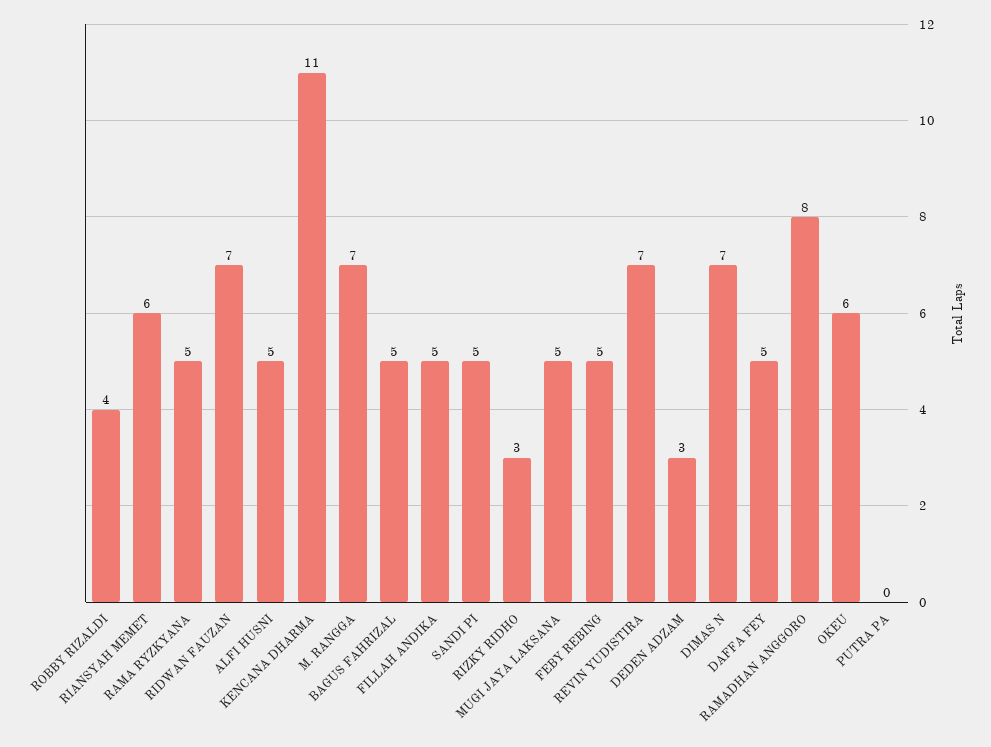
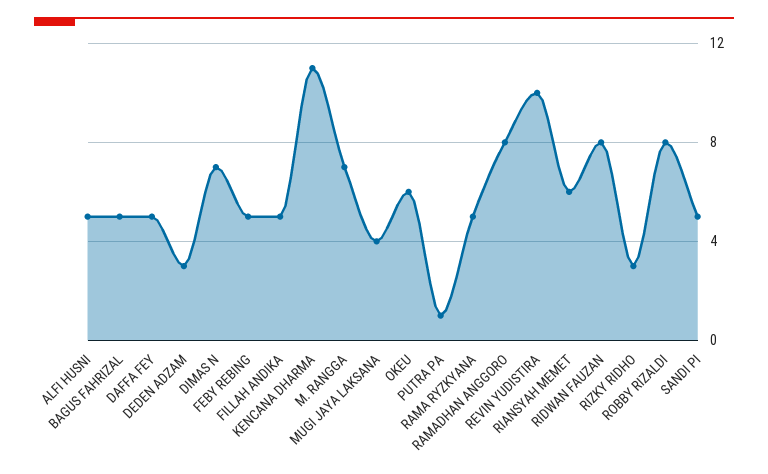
ROBBY RIZALDI: 4 -> 8
RIDWAN FAUZAN: 7 -> 8
MUGI JAYA LAKSANA: 5 -> 4
REVIN YUDISTIRA: 7 -> 10
PUTRA PA: 0 -> 1

